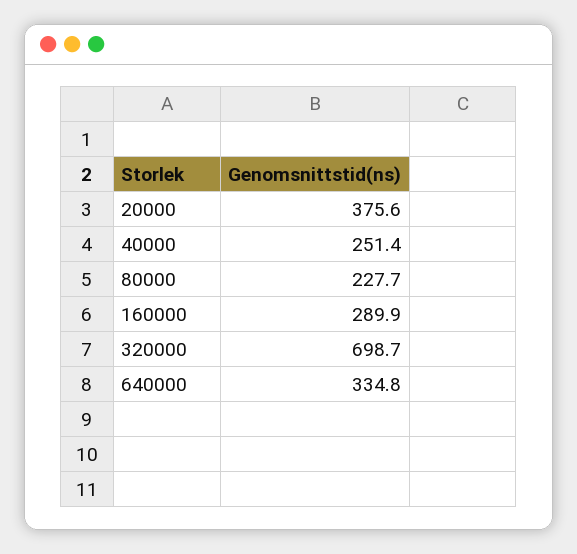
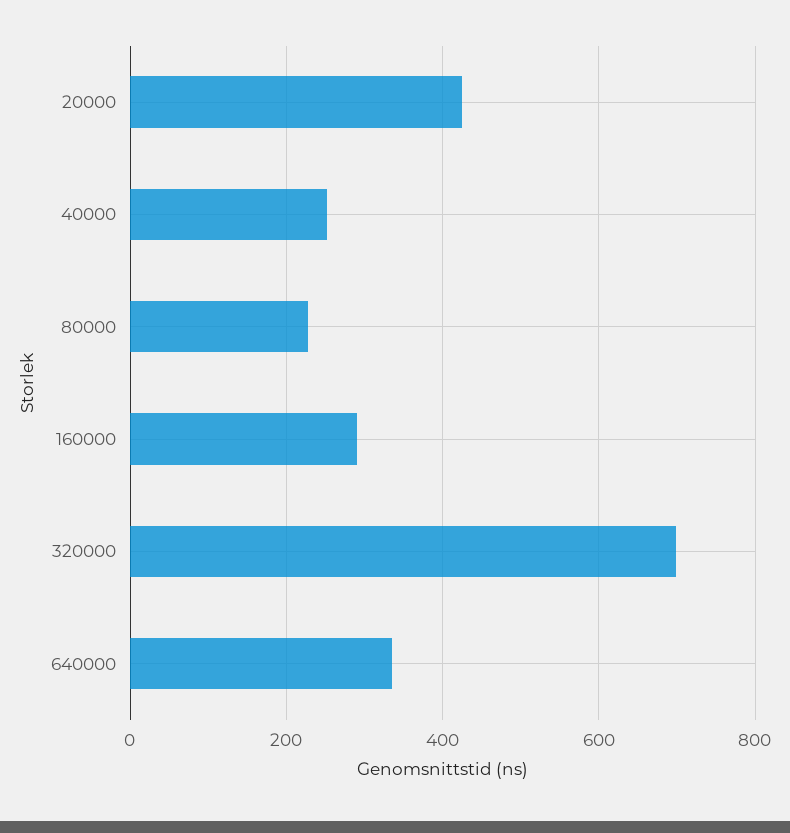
20000: 375.6 -> 420

